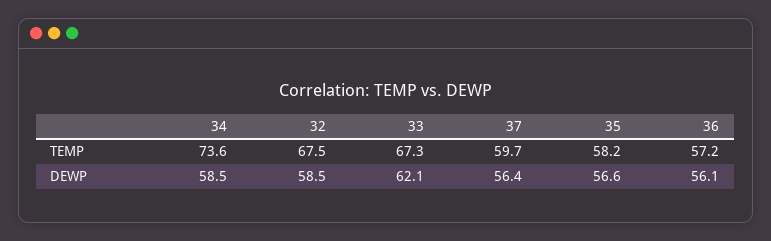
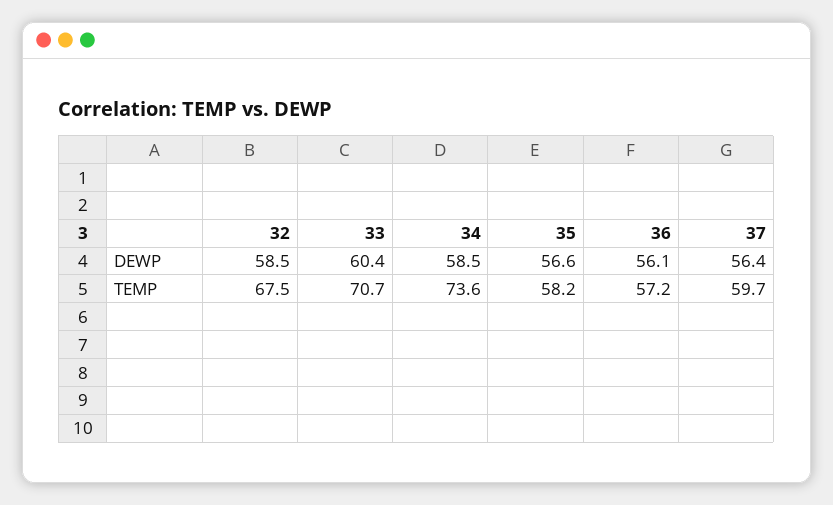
33, TEMP: 67.3 -> 70.7
33, DEWP: 62.1 -> 60.4

